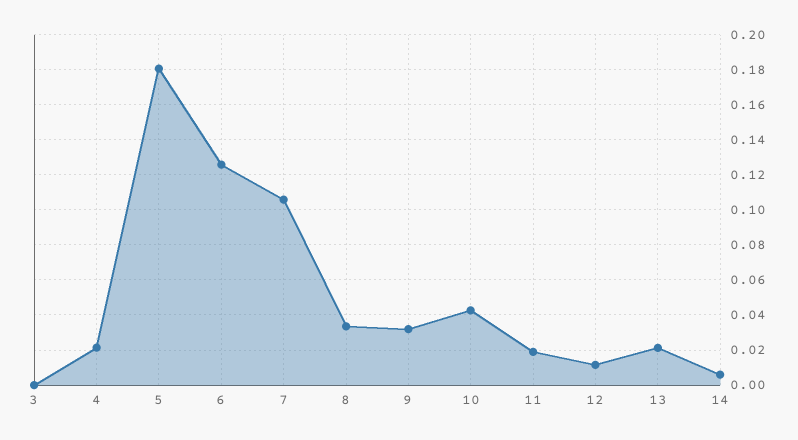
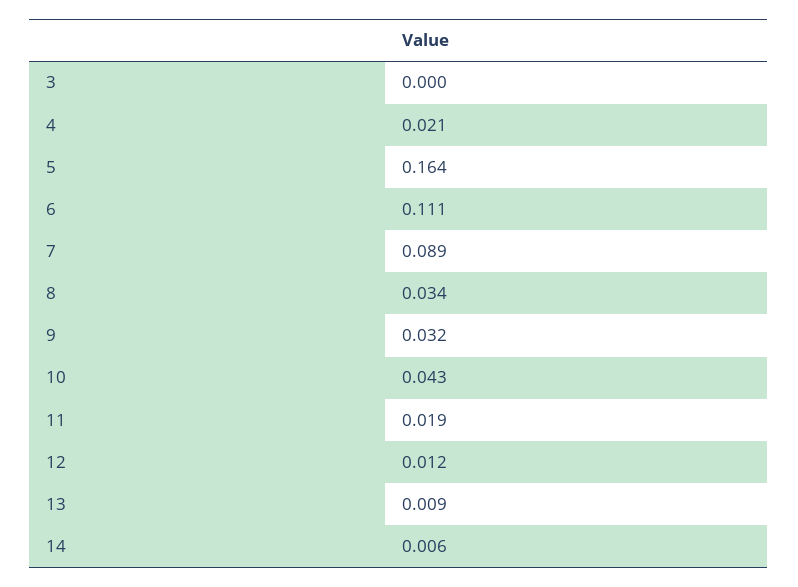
5: 0.18 -> 0.164
6: 0.125 -> 0.111
7: 0.105 -> 0.089
13: 0.02 -> 0.009

